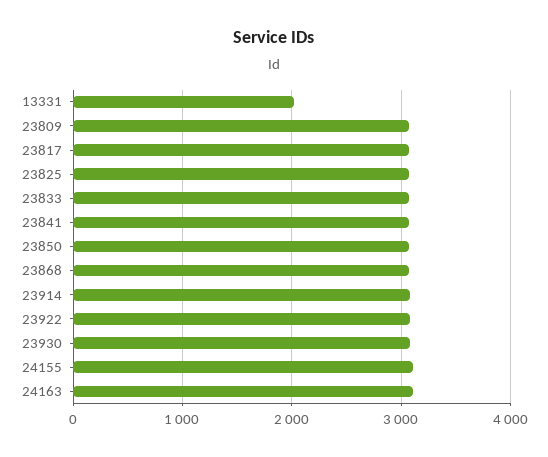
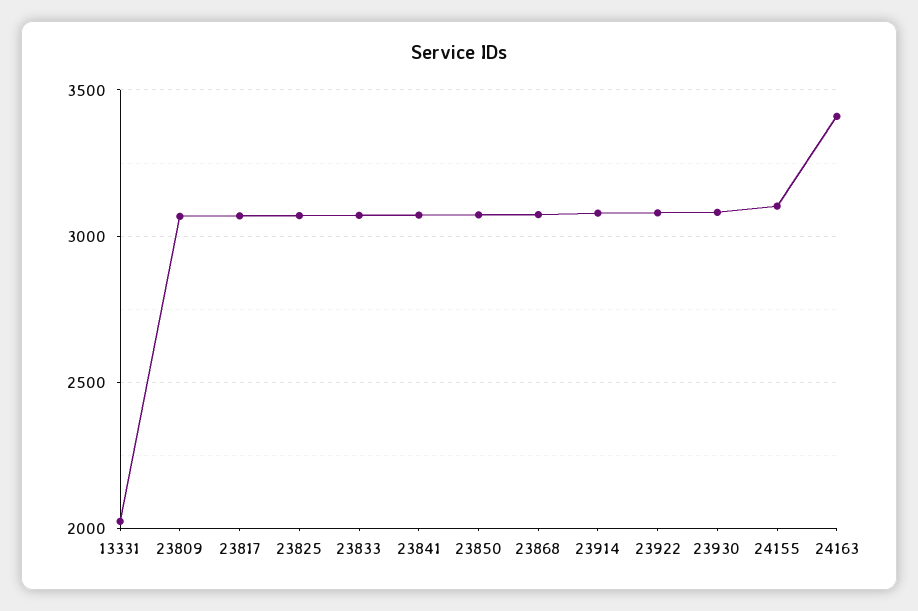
24163: 3100 -> 3400

